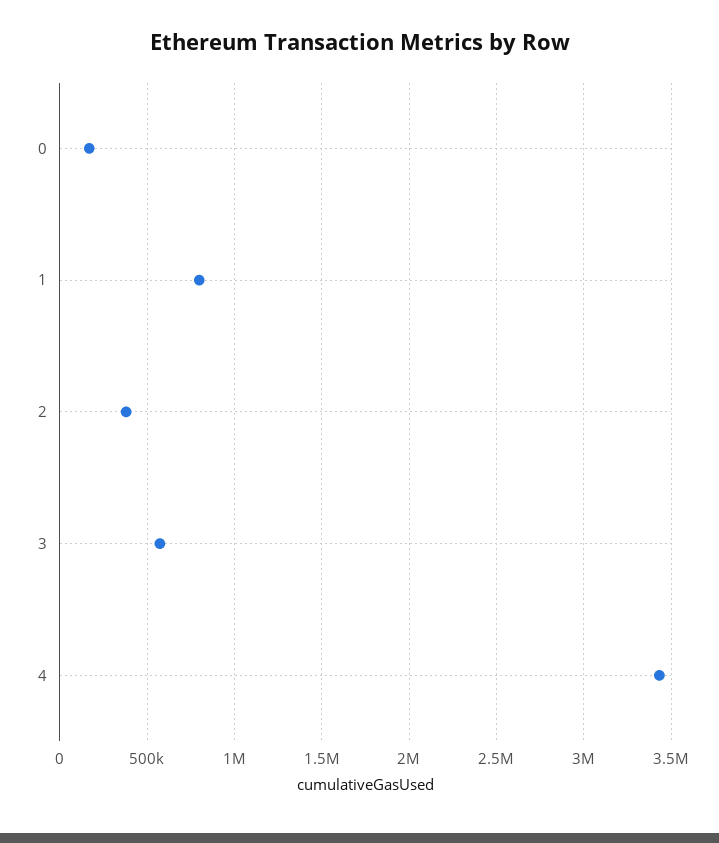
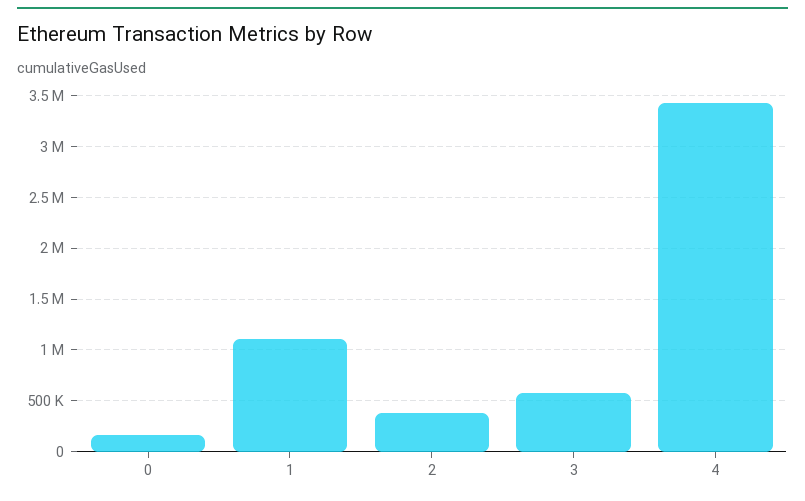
1: 800000 -> 1100000

